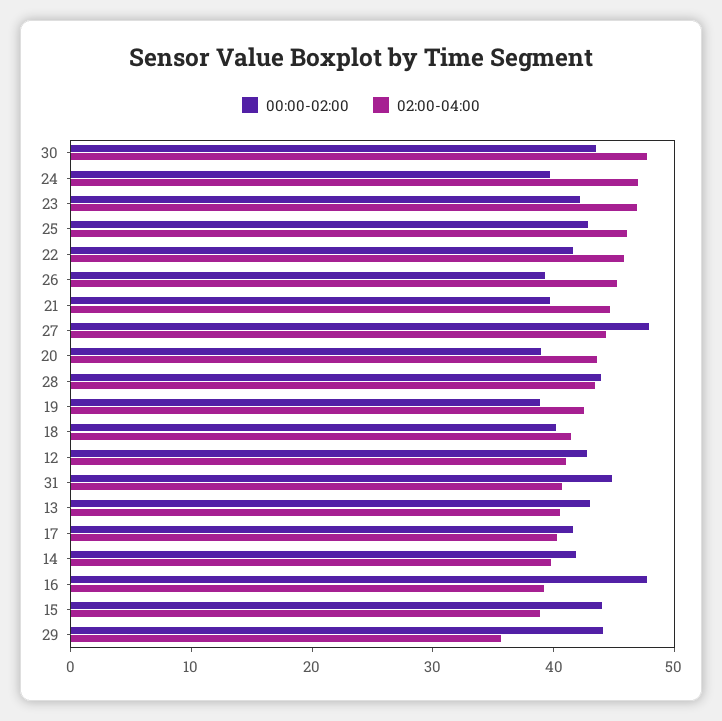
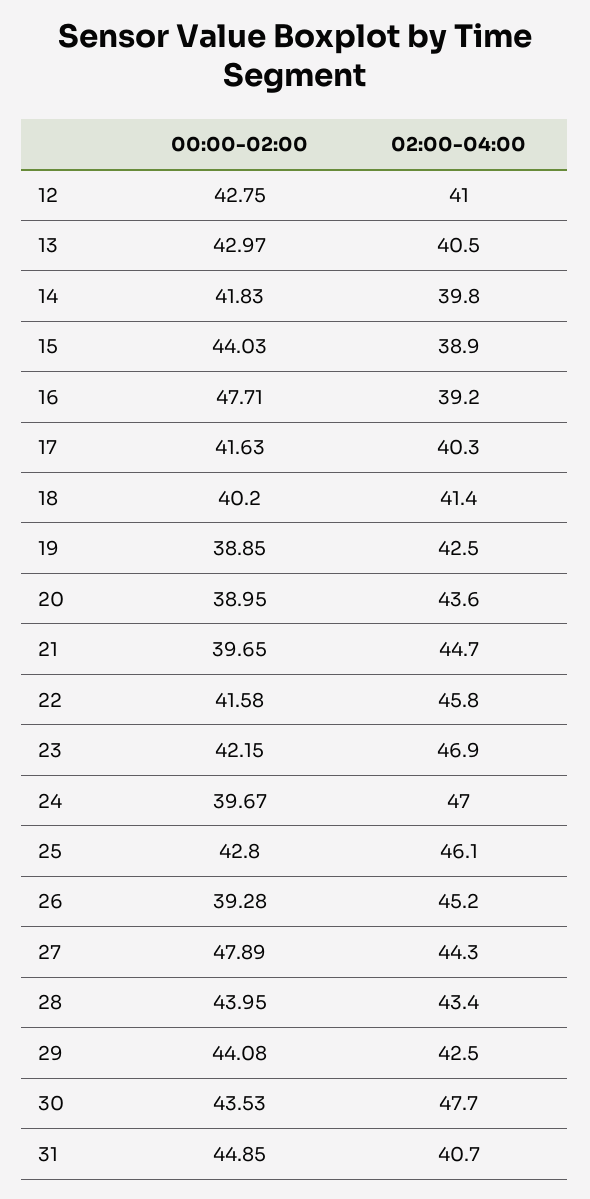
02:00-04:00, 29: 36 -> 42.5

